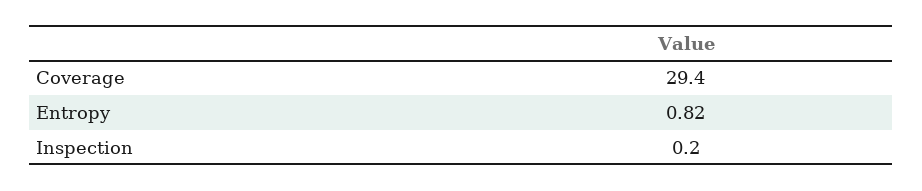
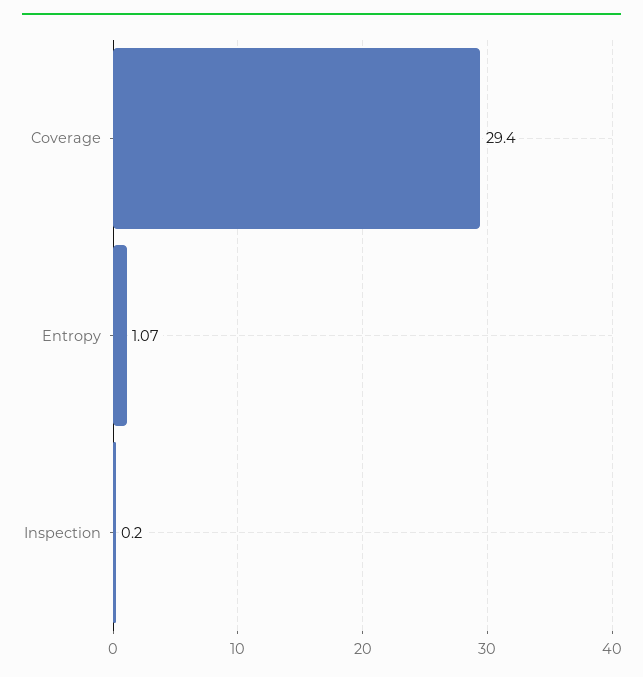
Entropy: 0.82 -> 1.07

